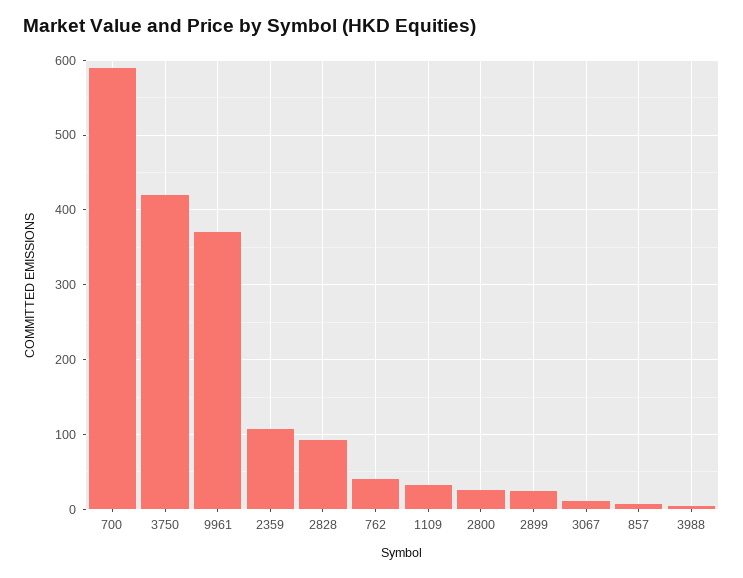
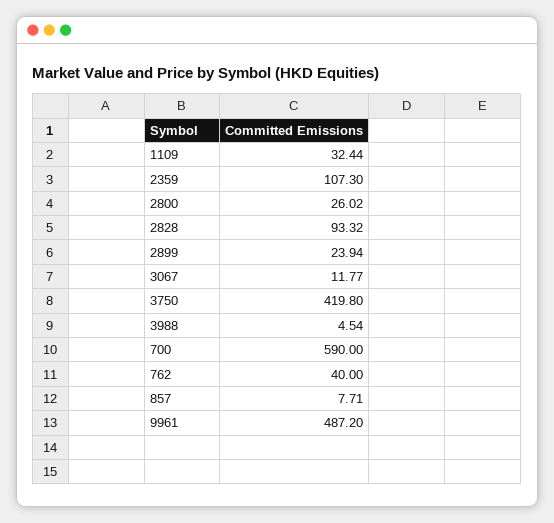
9961: 370 -> 487.2

